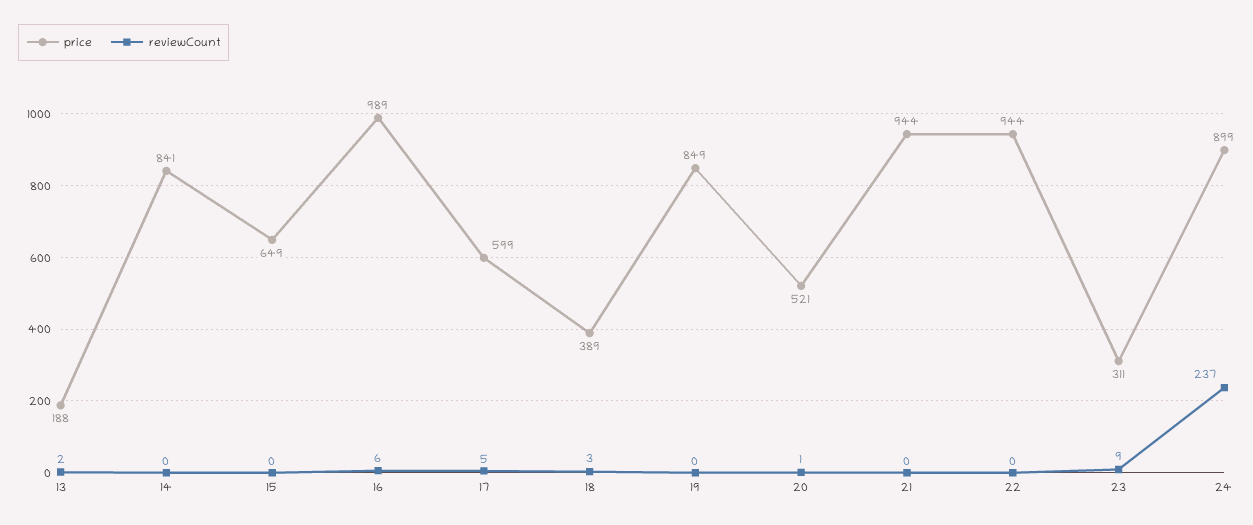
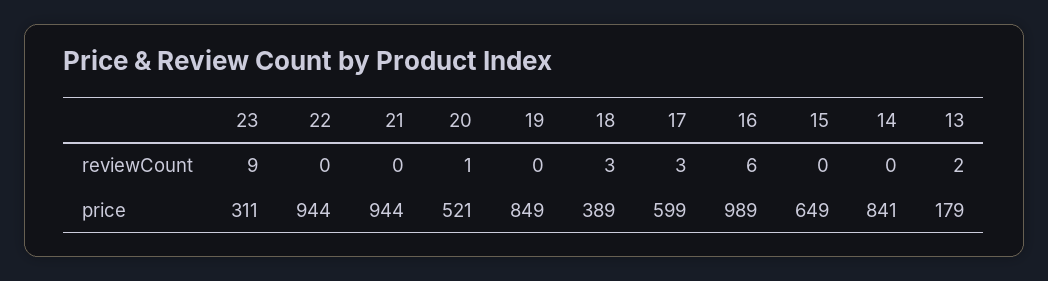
price, 13: 188 -> 179
reviewCount, 17: 5 -> 3
price, 24: 899 -> none
reviewCount, 24: 237 -> none

